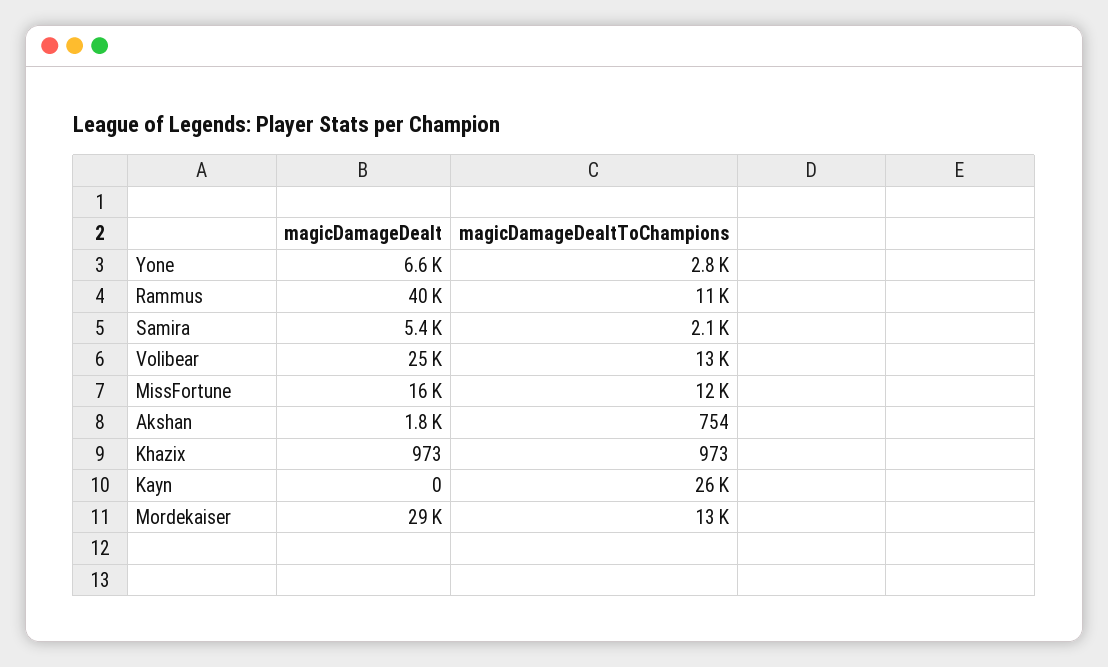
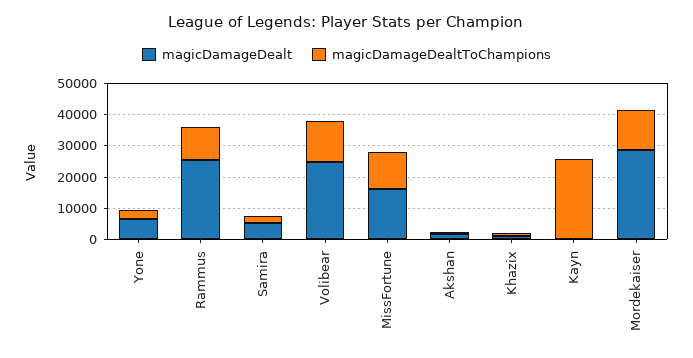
magicDamageDealt, Rammus: 40000 -> 25000

